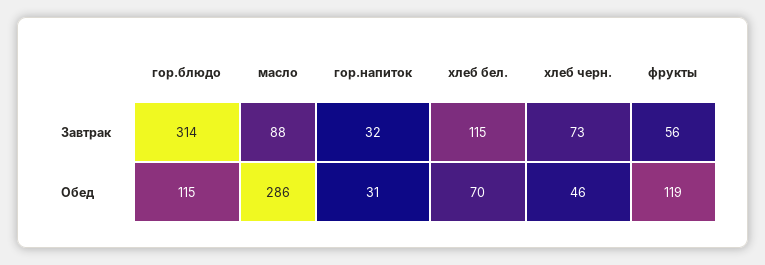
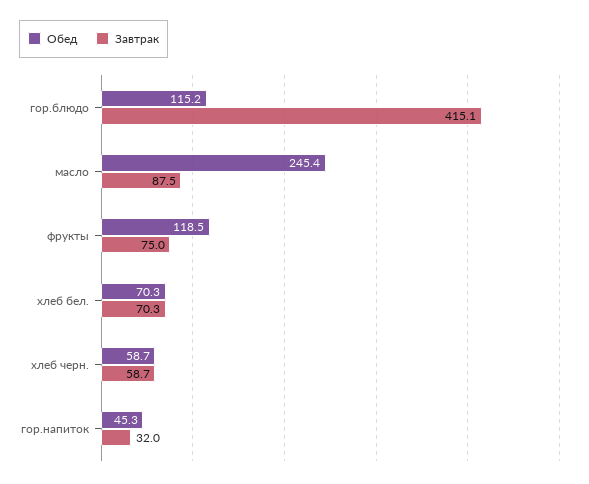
Завтрак, гор.блюдо: 314 -> 415.1
Завтрак, хлеб бел.: 115 -> 70.3
Завтрак, хлеб черн.: 73 -> 58.7
Завтрак, фрукты: 56 -> 75
Обед, масло: 286 -> 245.4
Обед, гор.напиток: 31 -> 45.3
Обед, хлеб черн.: 46 -> 58.7

